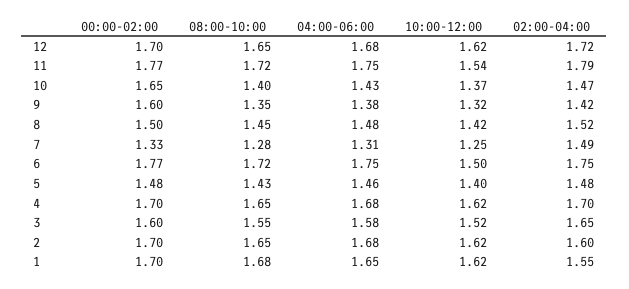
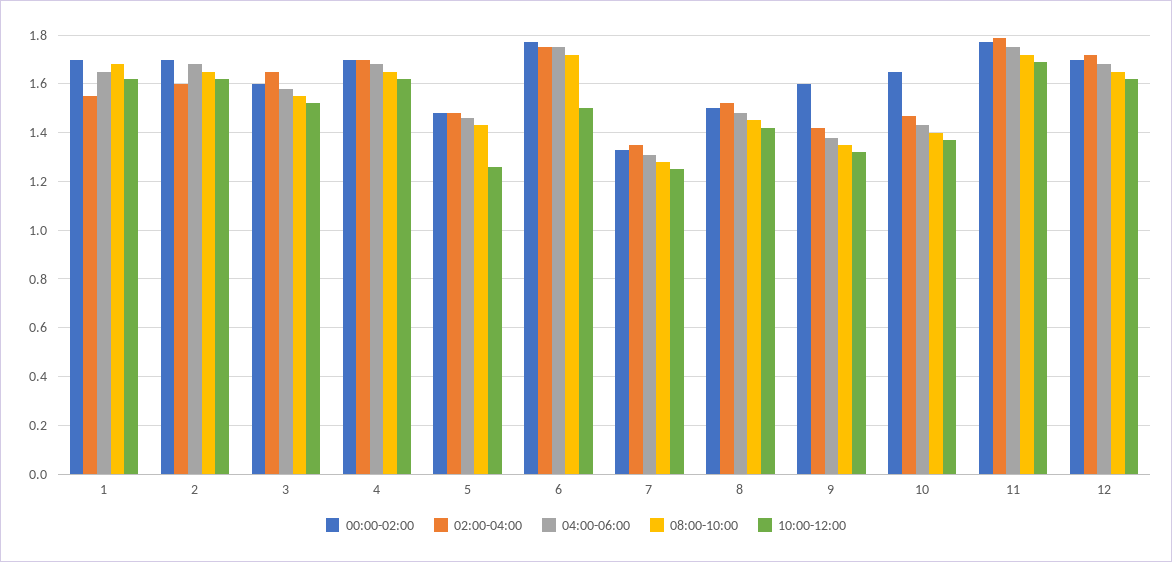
10:00-12:00, 11: 1.54 -> 1.7
02:00-04:00, 7: 1.49 -> 1.35
10:00-12:00, 5: 1.4 -> 1.25

